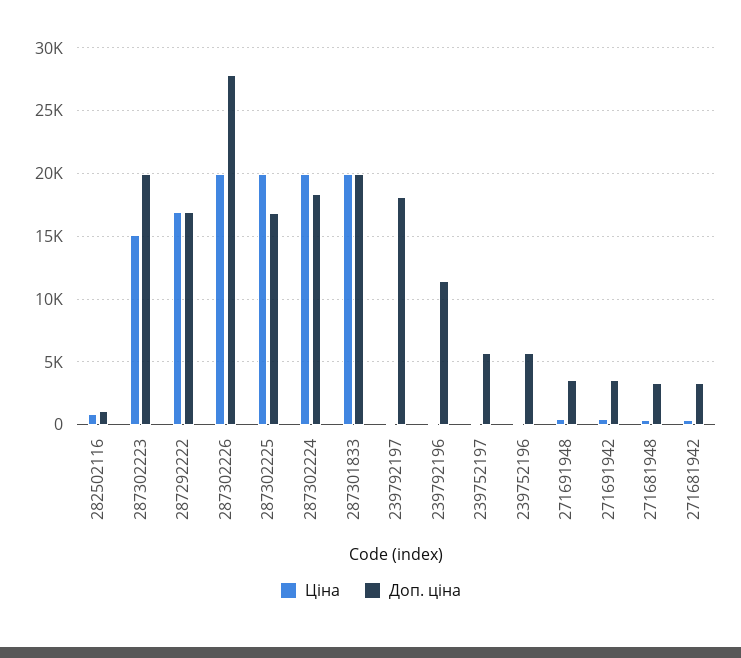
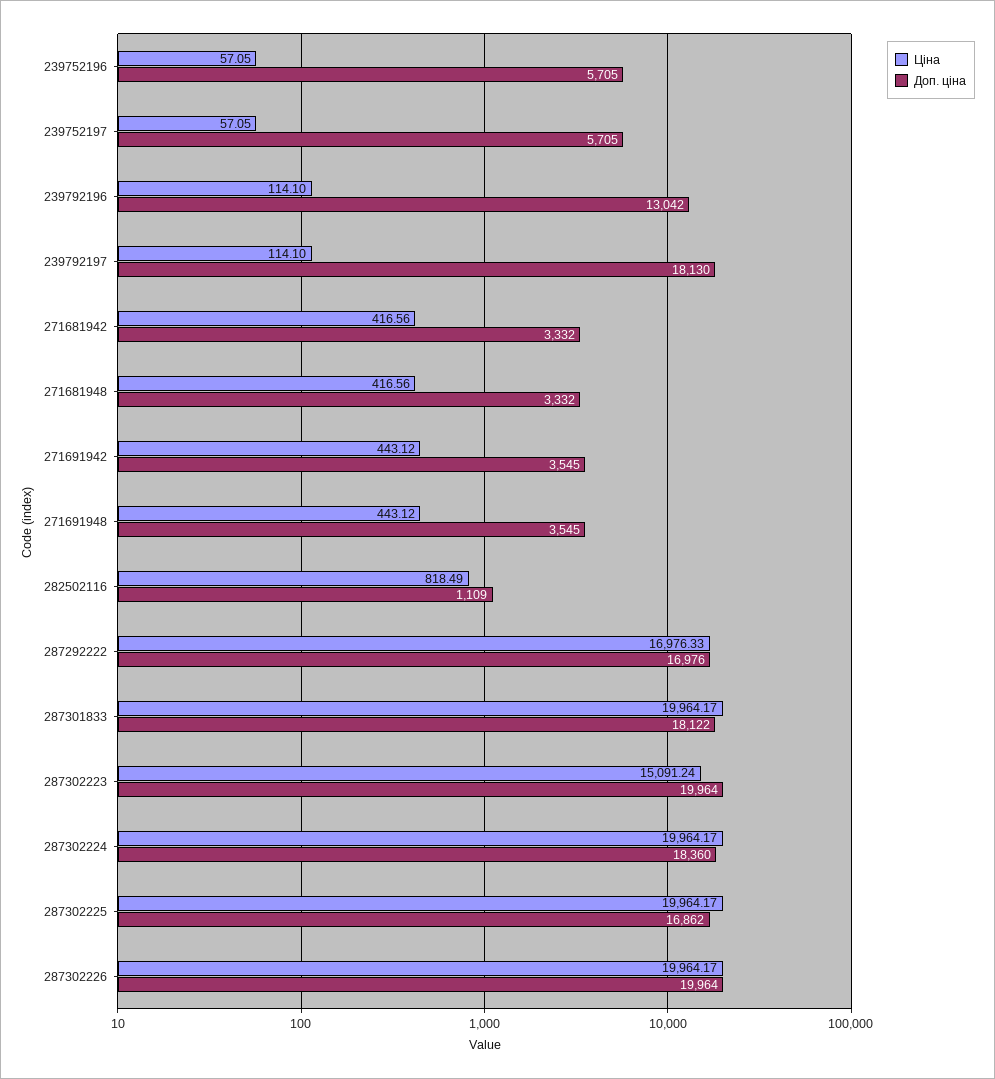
Доп. ціна, 287302226: 28000 -> 19964
Доп. ціна, 287301833: 20000 -> 18122
Доп. ціна, 239792196: 11500 -> 13042

